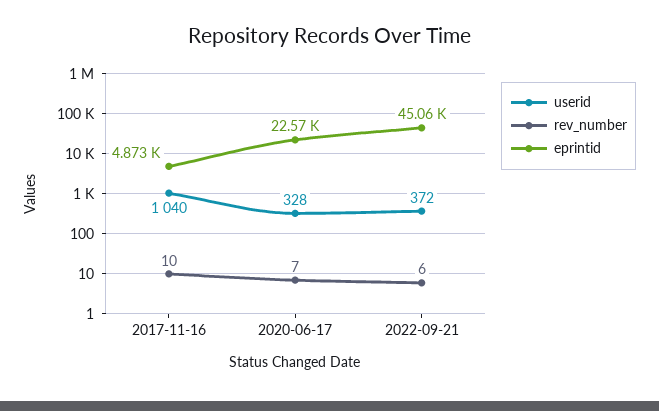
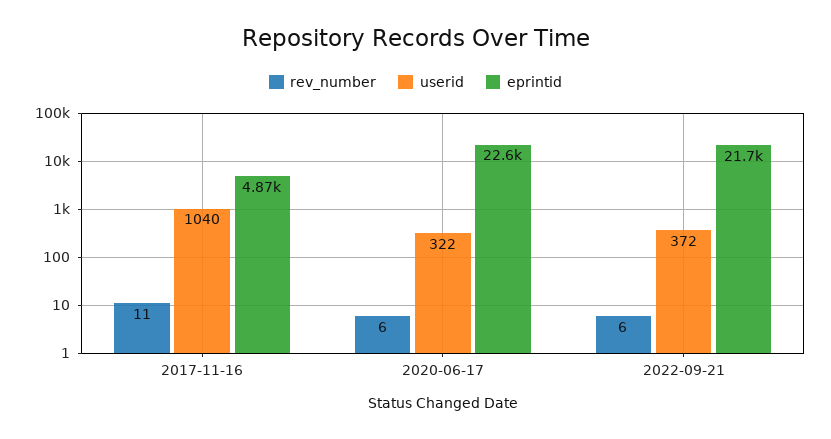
rev_number, 2017-11-16: 10 -> 11
userid, 2020-06-17: 328 -> 322
rev_number, 2020-06-17: 7 -> 6
eprintid, 2022-09-21: 45060 -> 21700

